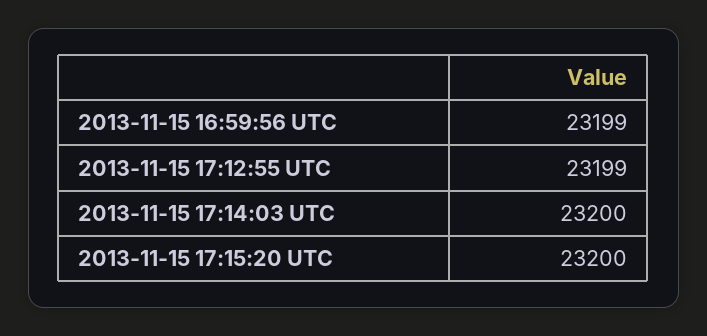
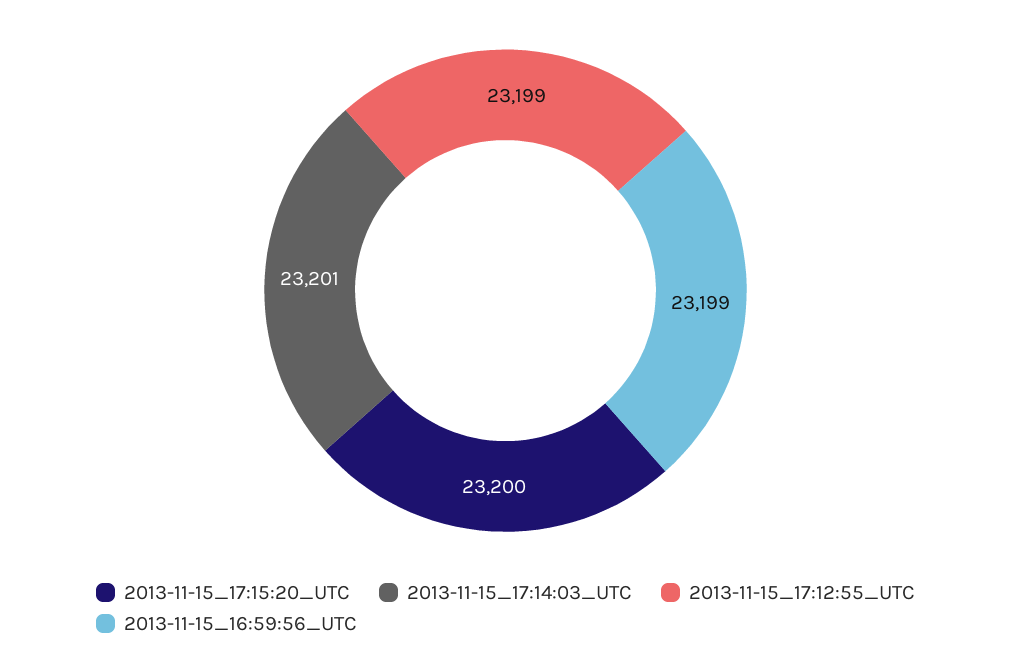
2013-11-15 17:14:03 UTC: 23200 -> 23201

